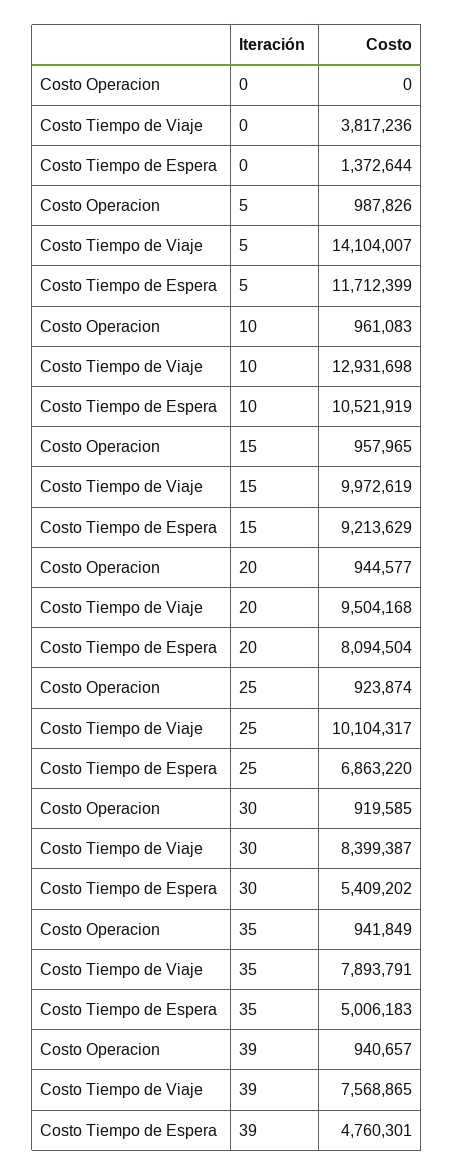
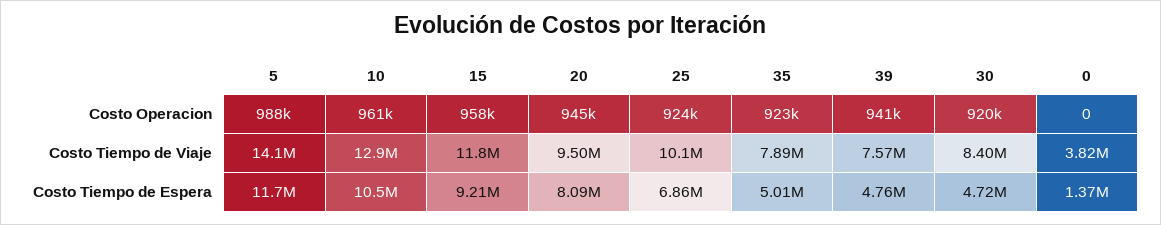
Costo Tiempo de Viaje, 15: 9972619 -> 11800000
Costo Tiempo de Espera, 30: 5409202 -> 4720000
Costo Operacion, 35: 941849 -> 923000

